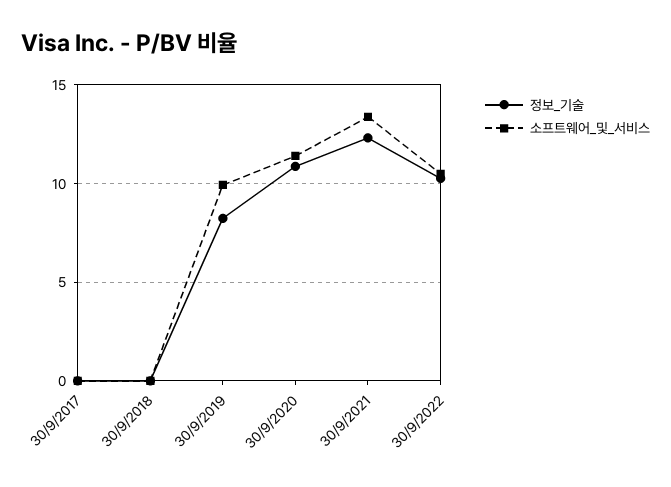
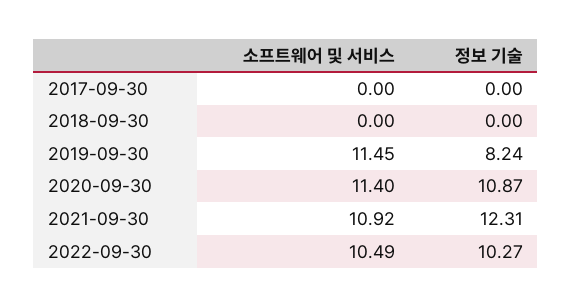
소프트웨어_및_서비스, 30/9/2019: 10 -> 11.45
소프트웨어_및_서비스, 30/9/2021: 13.5 -> 10.92

